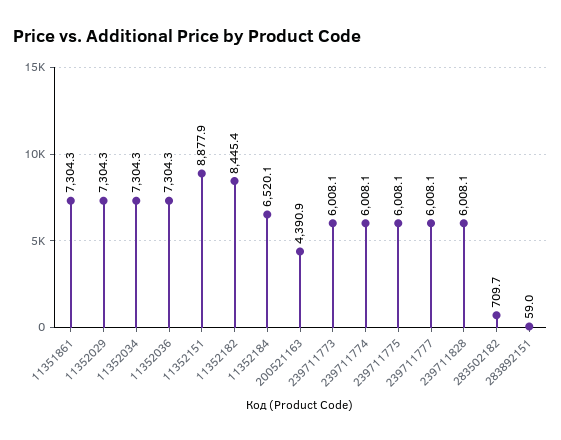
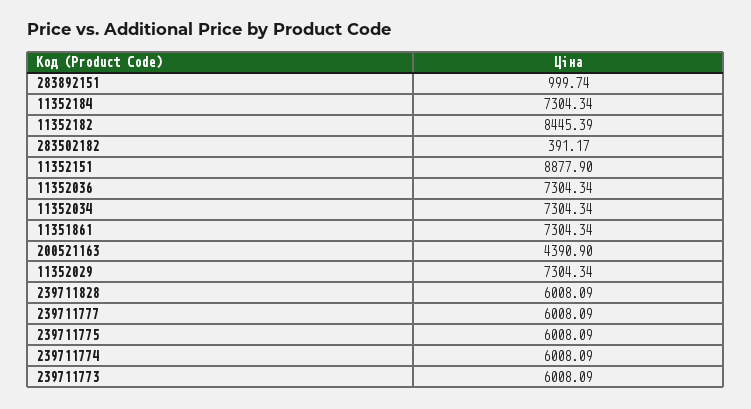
11352184: 6520.1 -> 7304.34
283502182: 709.7 -> 391.17
283892151: 59 -> 999.74

